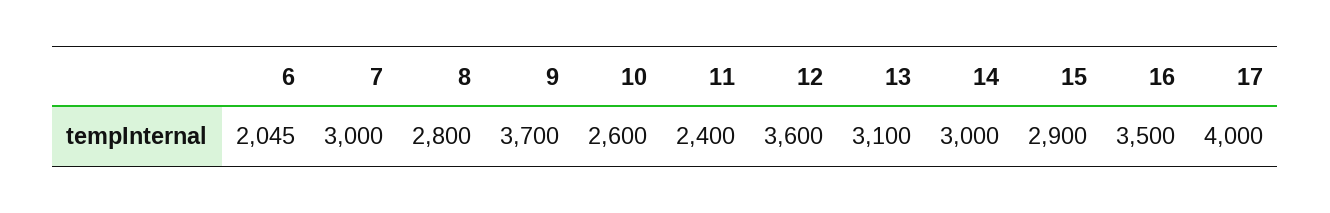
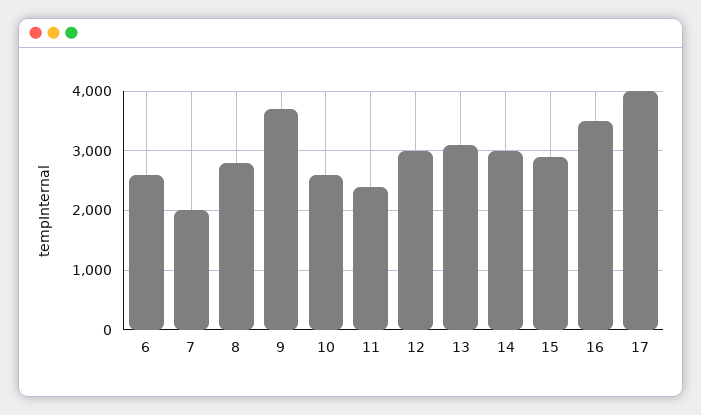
6: 2045 -> 2600
7: 3000 -> 2000
12: 3600 -> 3000

